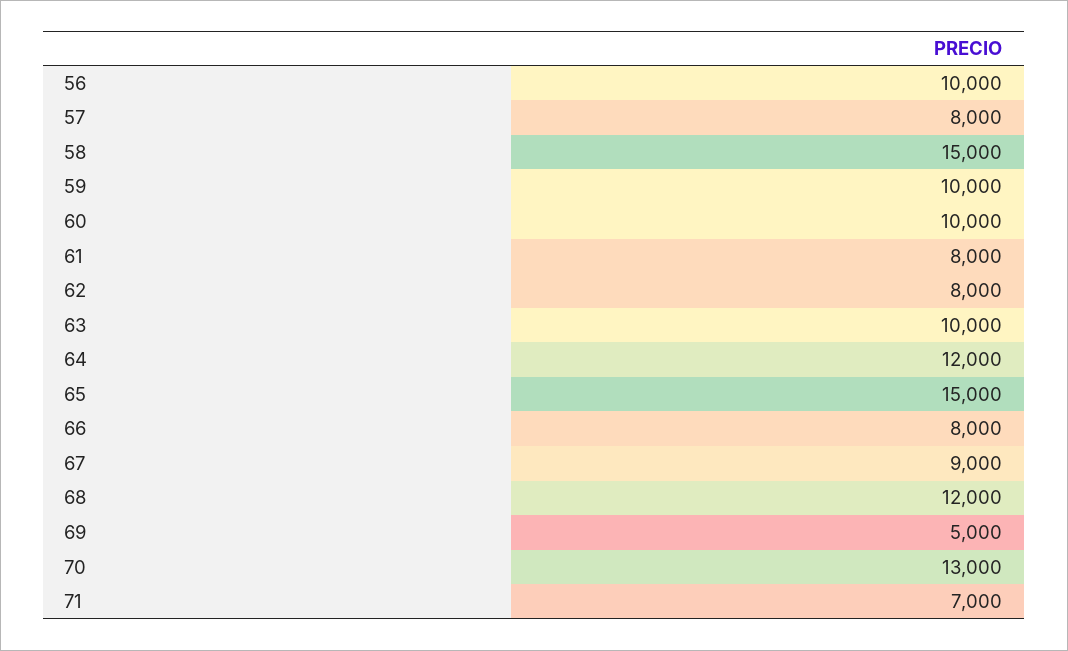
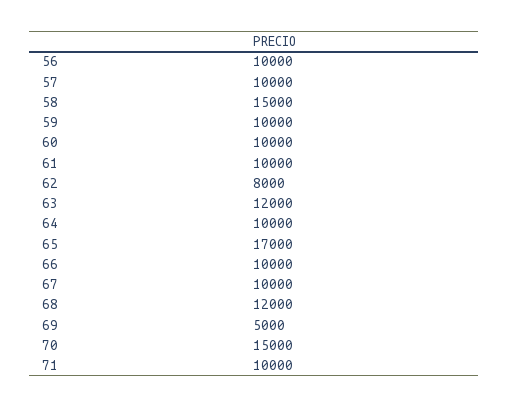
57: 8000 -> 10000
61: 8000 -> 10000
63: 10000 -> 12000
64: 12000 -> 10000
65: 15000 -> 17000
66: 8000 -> 10000
67: 9000 -> 10000
70: 13000 -> 15000
71: 7000 -> 10000

